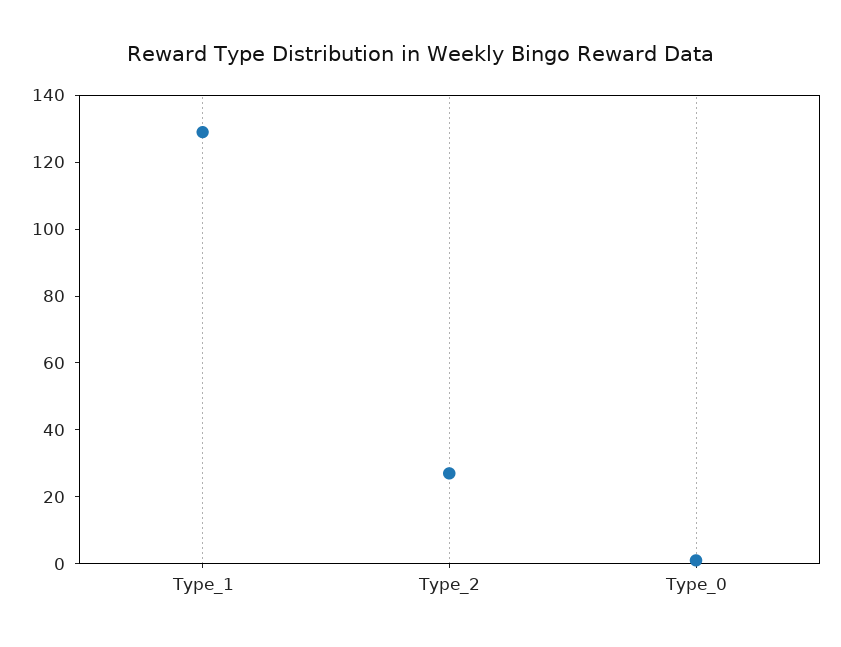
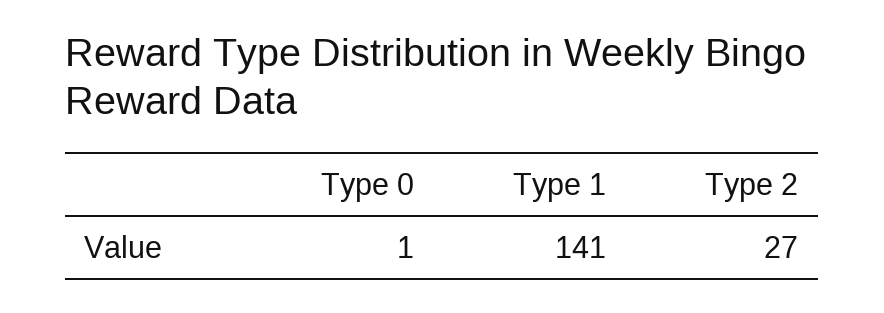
Type_1: 130 -> 141

